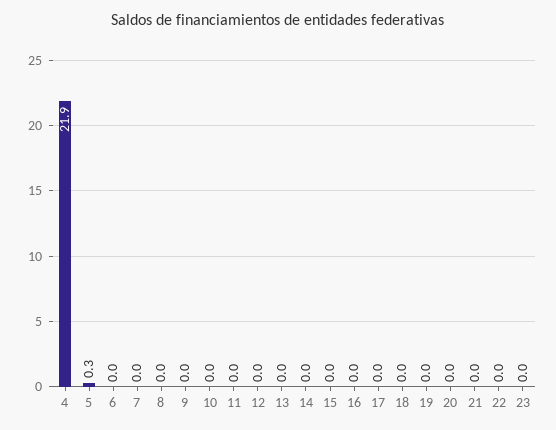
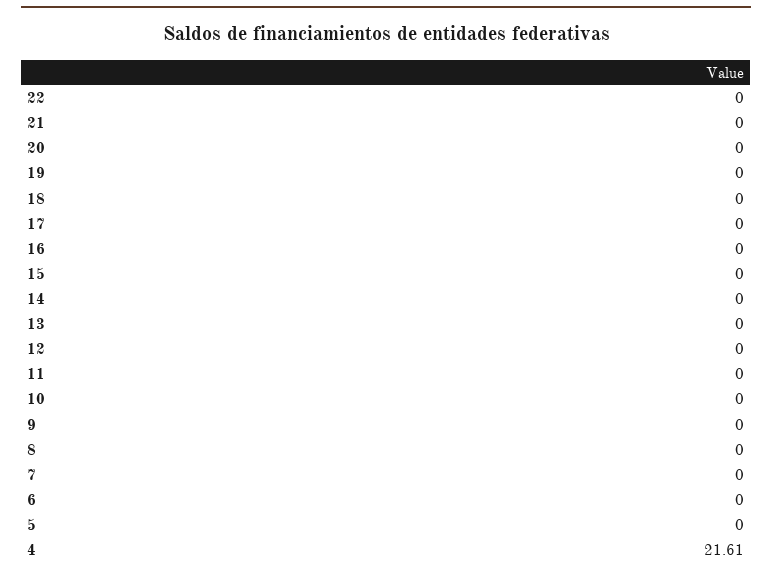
4: 21.9 -> 21.61
5: 0.3 -> 0
23: 0 -> none

